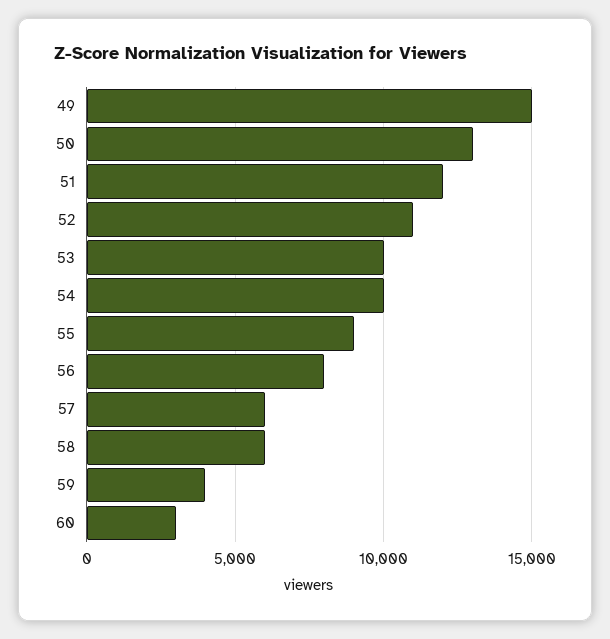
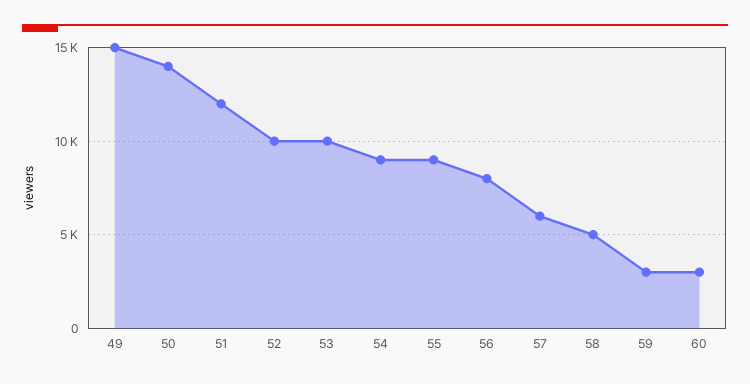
50: 13000 -> 14000
52: 11000 -> 10000
54: 10000 -> 9000
58: 6000 -> 5000
59: 4000 -> 3000

